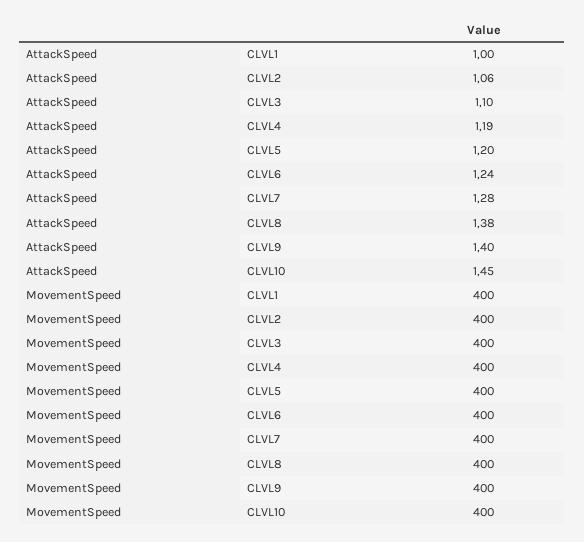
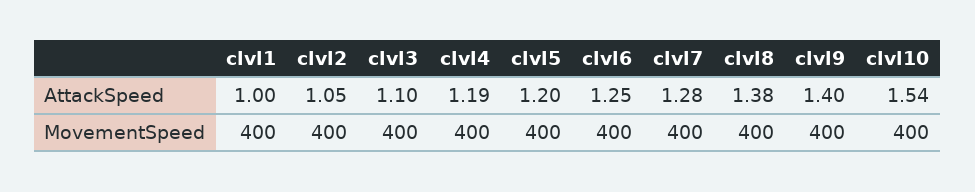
AttackSpeed, CLVL2: 1.06 -> 1.05
AttackSpeed, CLVL6: 1.24 -> 1.25
AttackSpeed, CLVL10: 1.45 -> 1.54

